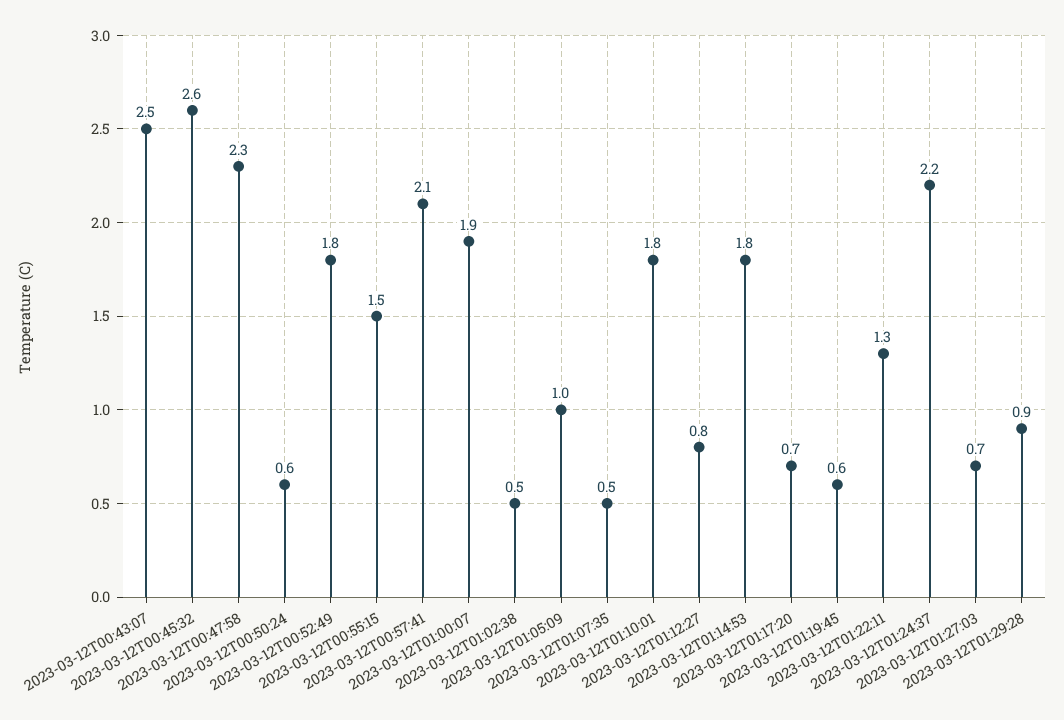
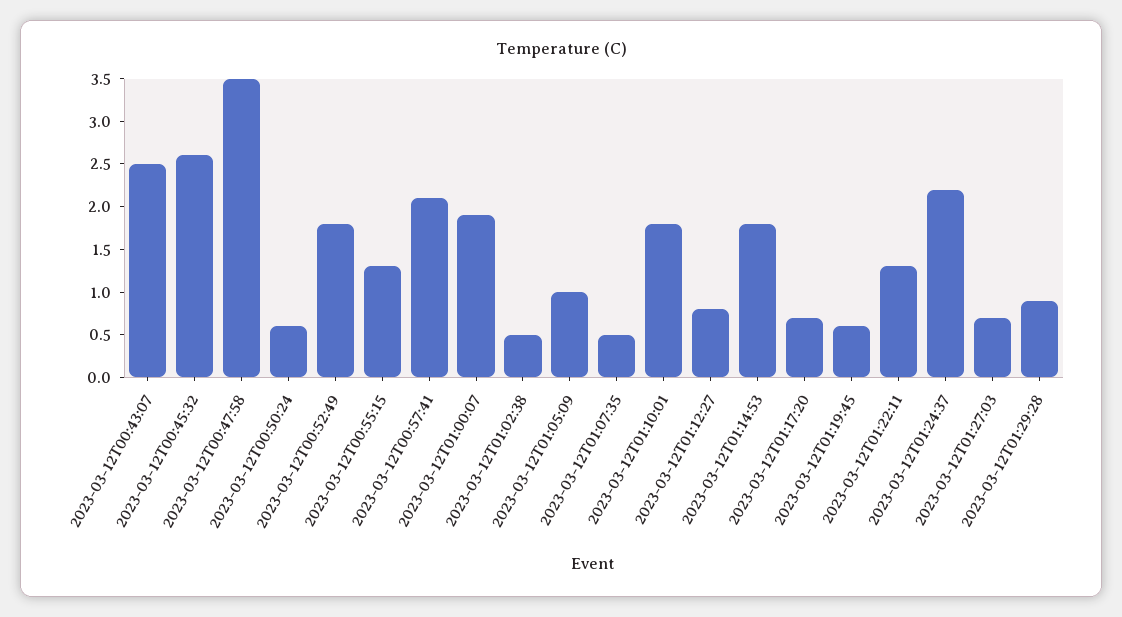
2023-03-12T00:47:58: 2.3 -> 3.5
2023-03-12T00:55:15: 1.5 -> 1.3

